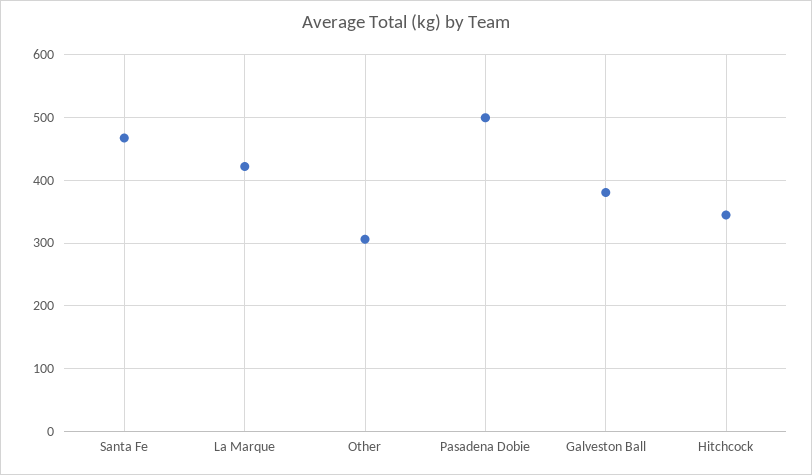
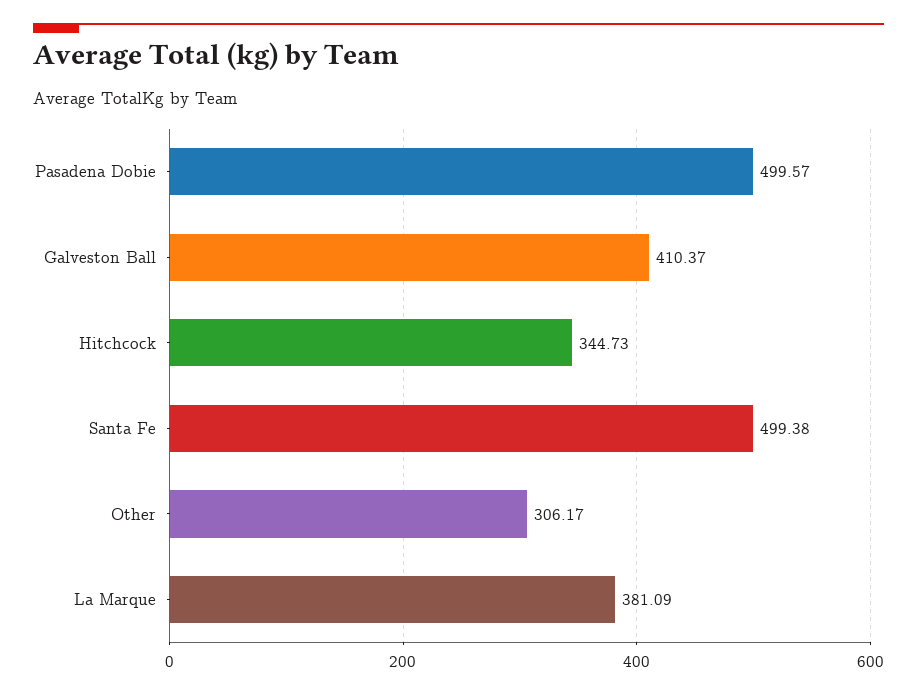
Santa Fe: 470 -> 499.38
La Marque: 420 -> 381.09
Galveston Ball: 380 -> 410.37

